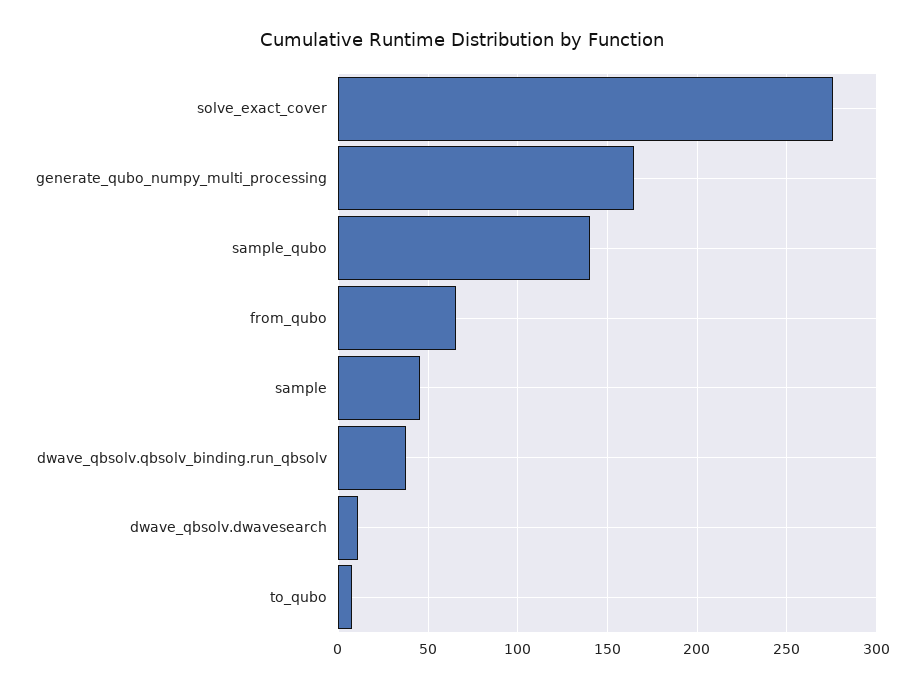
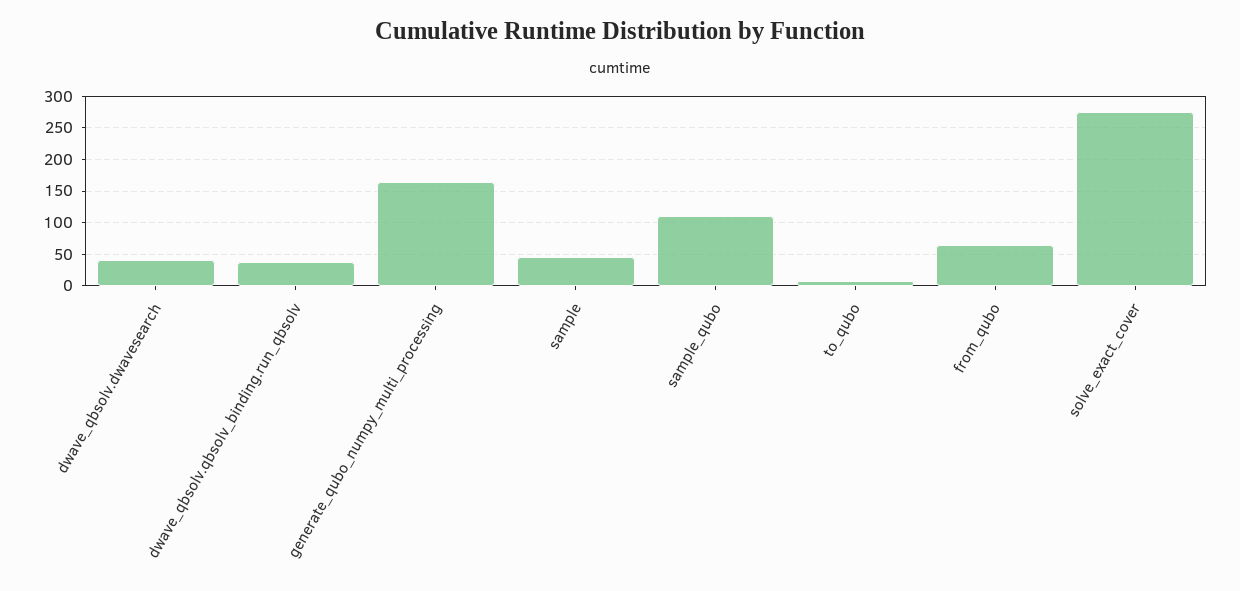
sample_qubo: 140 -> 110
dwave_qbsolv.dwavesearch: 10 -> 40

